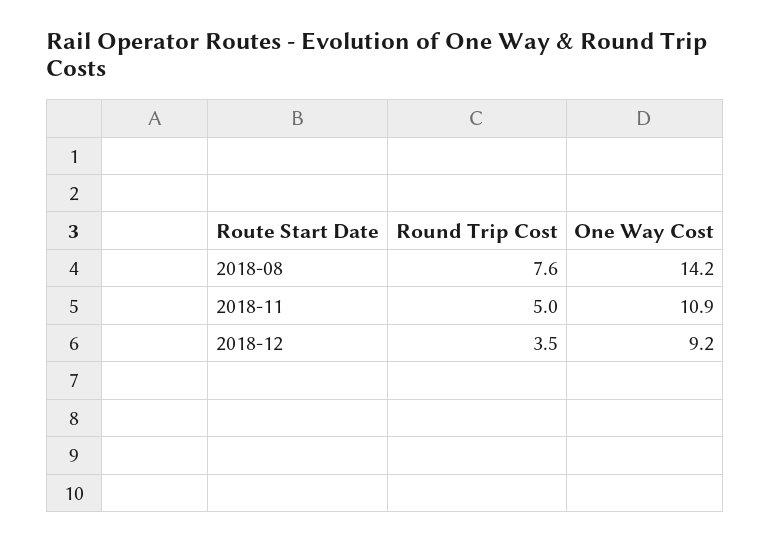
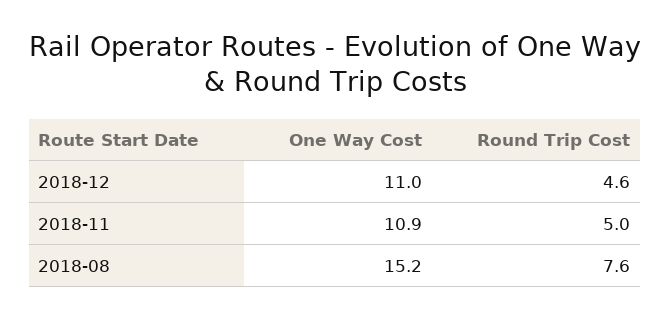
One Way Cost, 2018-08: 14.2 -> 15.2
Round Trip Cost, 2018-12: 3.5 -> 4.6
One Way Cost, 2018-12: 9.2 -> 11

